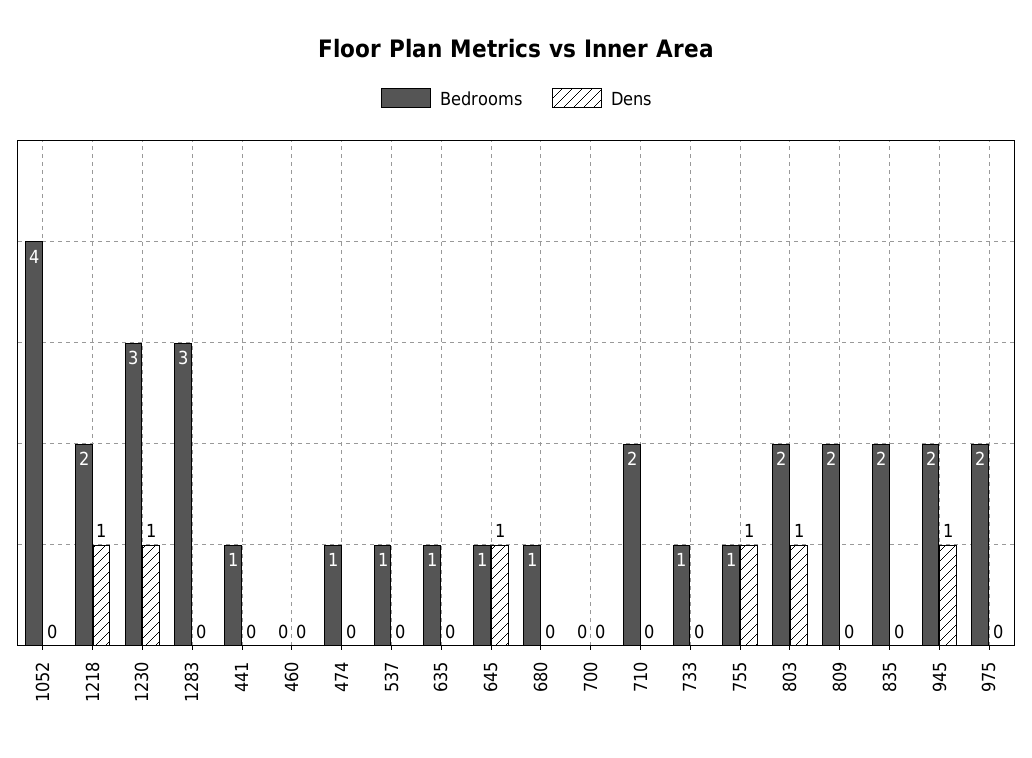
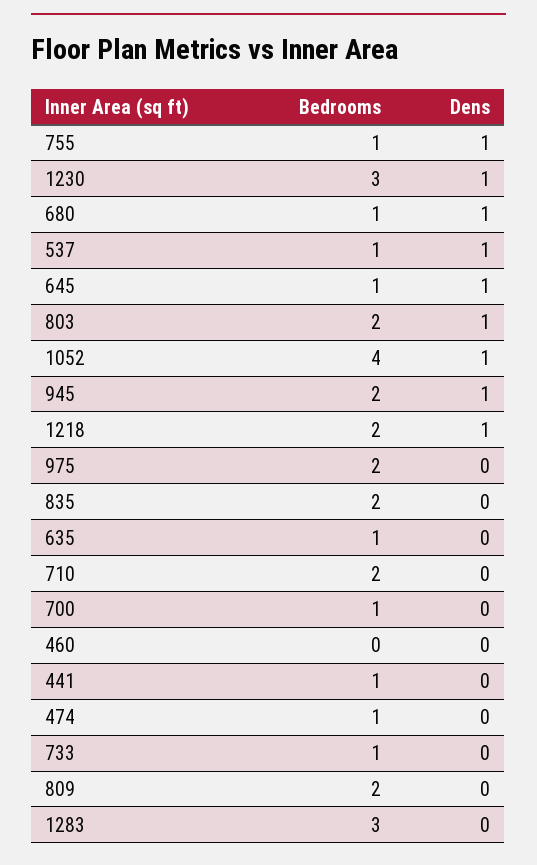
Dens, 1052: 0 -> 1
Dens, 537: 0 -> 1
Dens, 680: 0 -> 1
Bedrooms, 700: 0 -> 1

